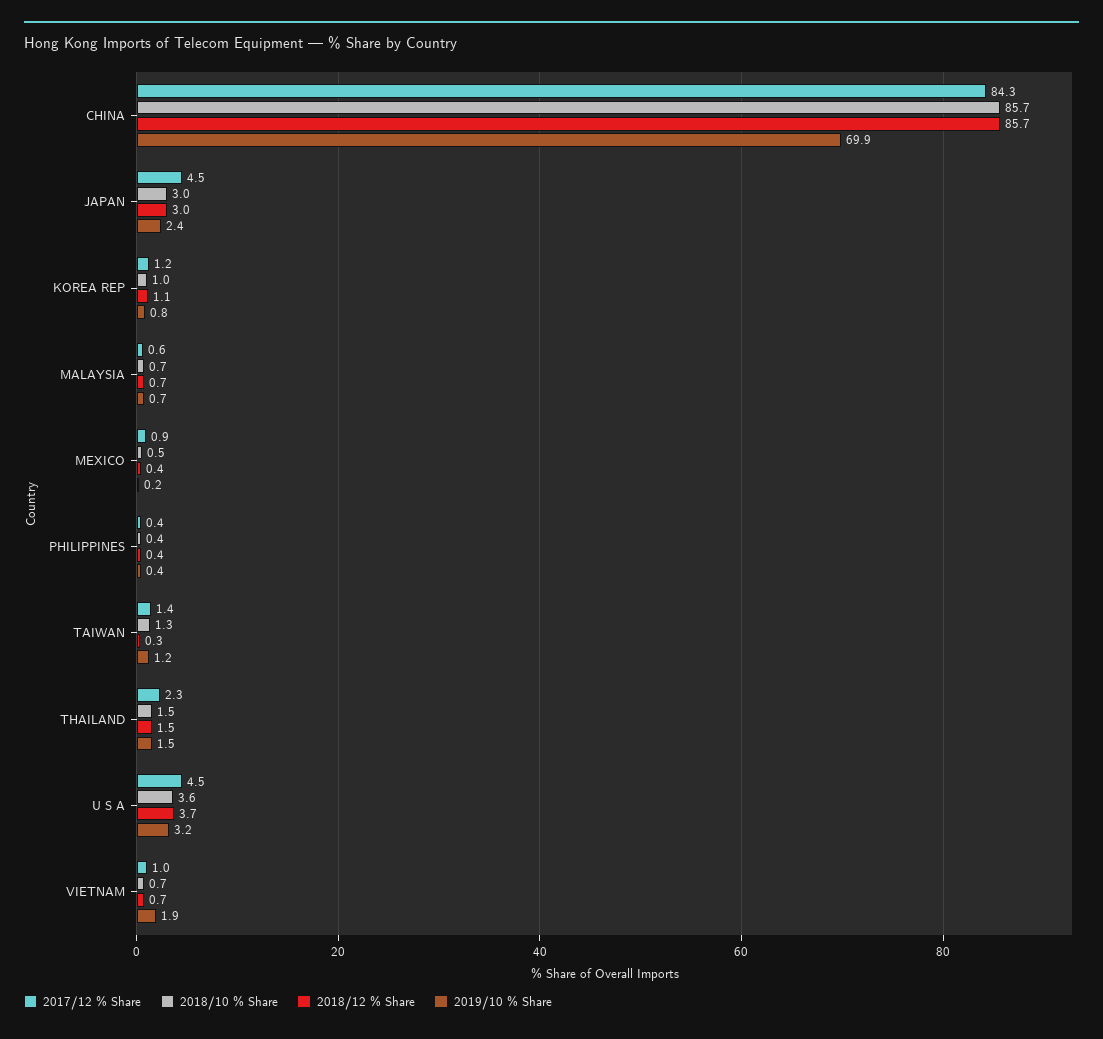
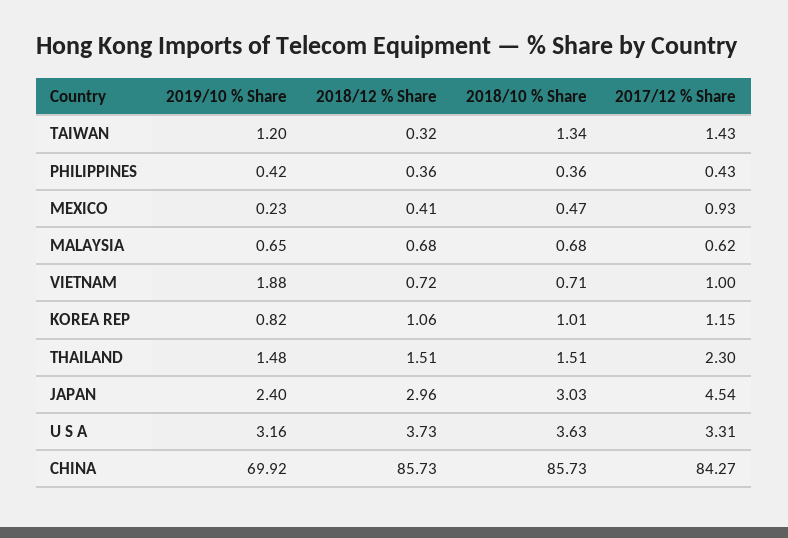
2017/12 % Share, U S A: 4.5 -> 3.31

